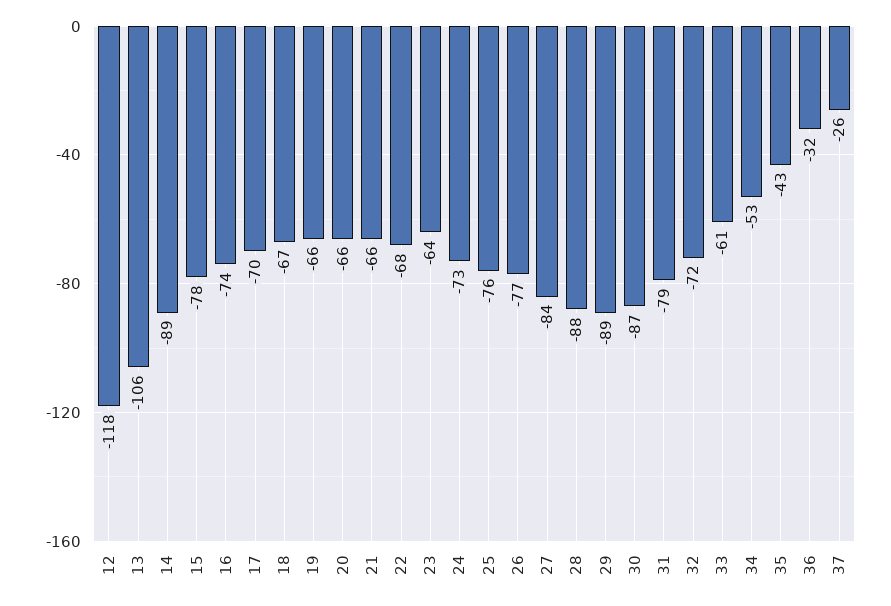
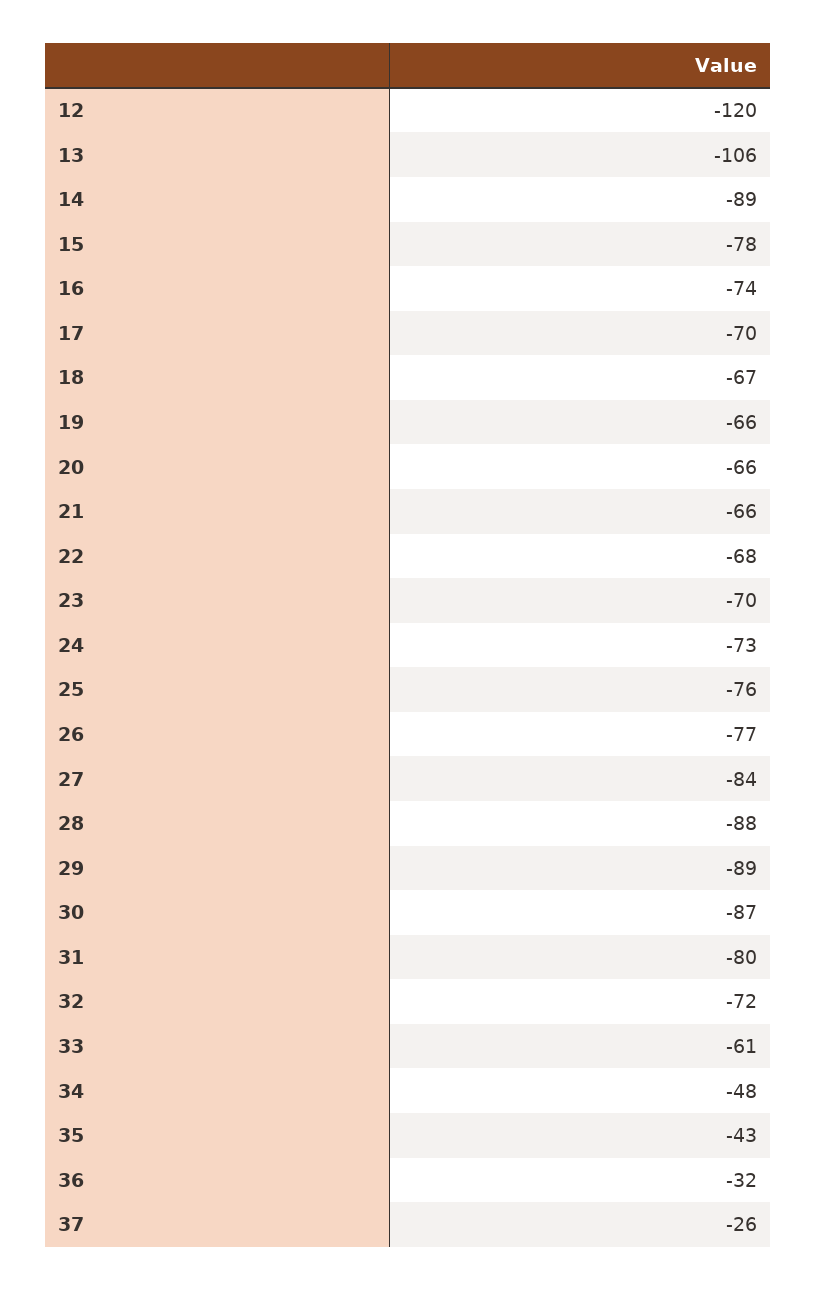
12: -118 -> -120
23: -64 -> -70
31: -79 -> -80
34: -53 -> -48

